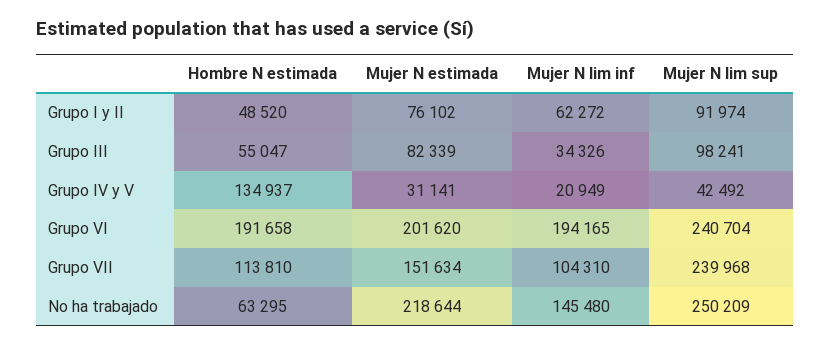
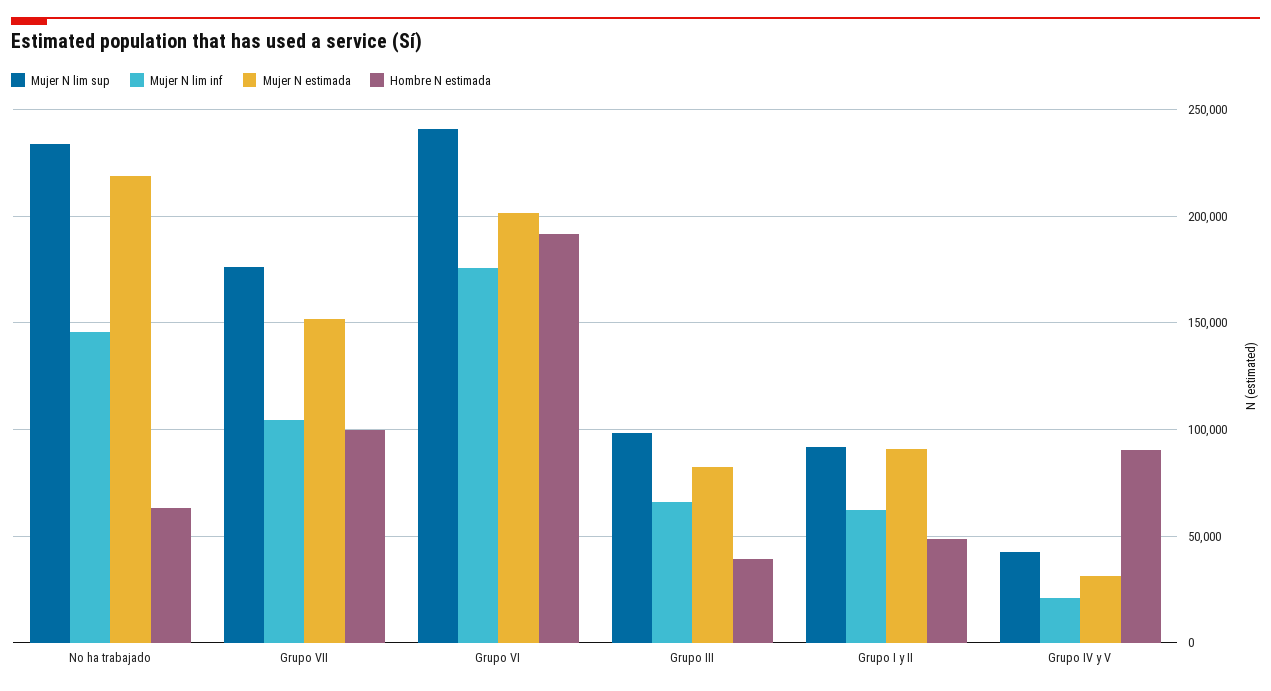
Mujer N estimada, Grupo I y II: 76102 -> 90000
Hombre N estimada, Grupo III: 55047 -> 40000
Mujer N lim inf, Grupo III: 34326 -> 65000
Hombre N estimada, Grupo IV y V: 134937 -> 90000
Mujer N lim inf, Grupo VI: 194165 -> 175000
Hombre N estimada, Grupo VII: 113810 -> 100000
Mujer N lim sup, Grupo VII: 239968 -> 175000
Mujer N lim sup, No ha trabajado: 250209 -> 235000

